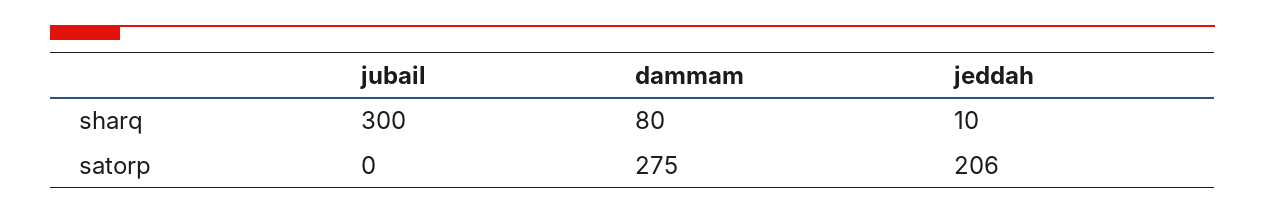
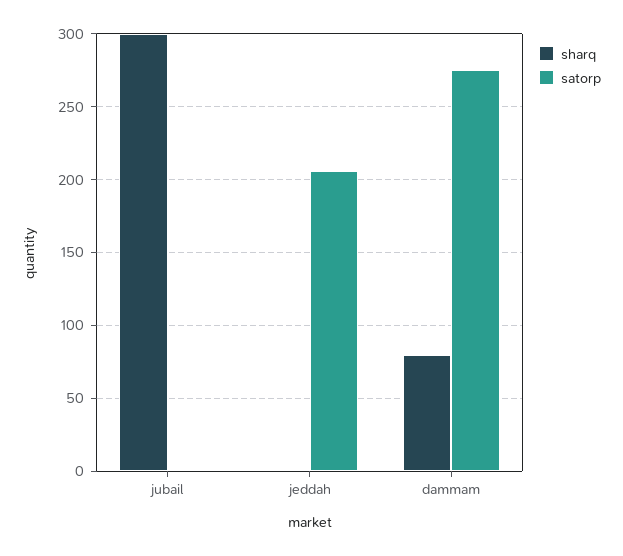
sharq, jeddah: 10 -> 0

